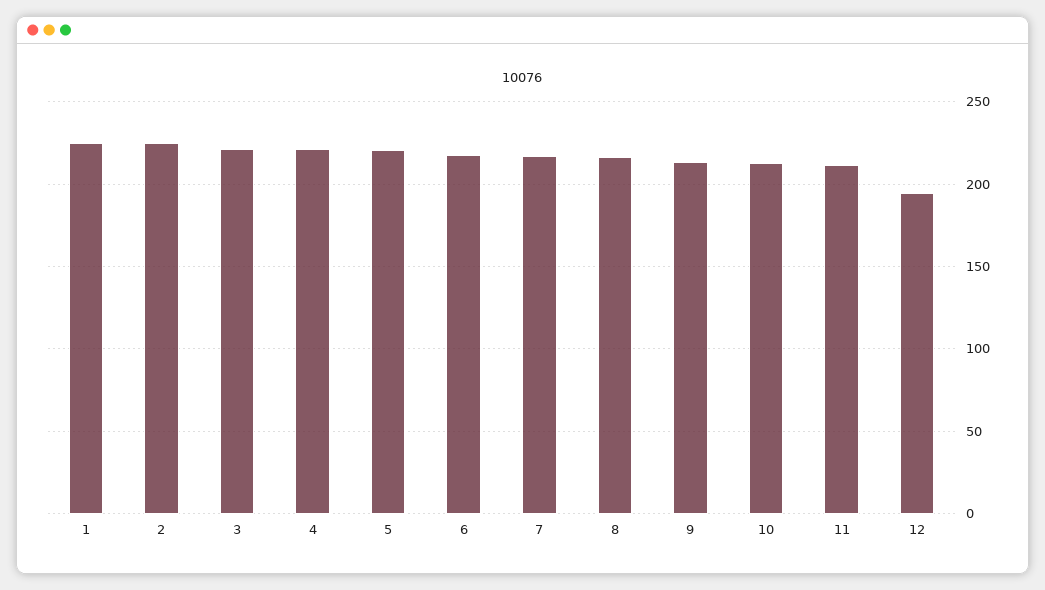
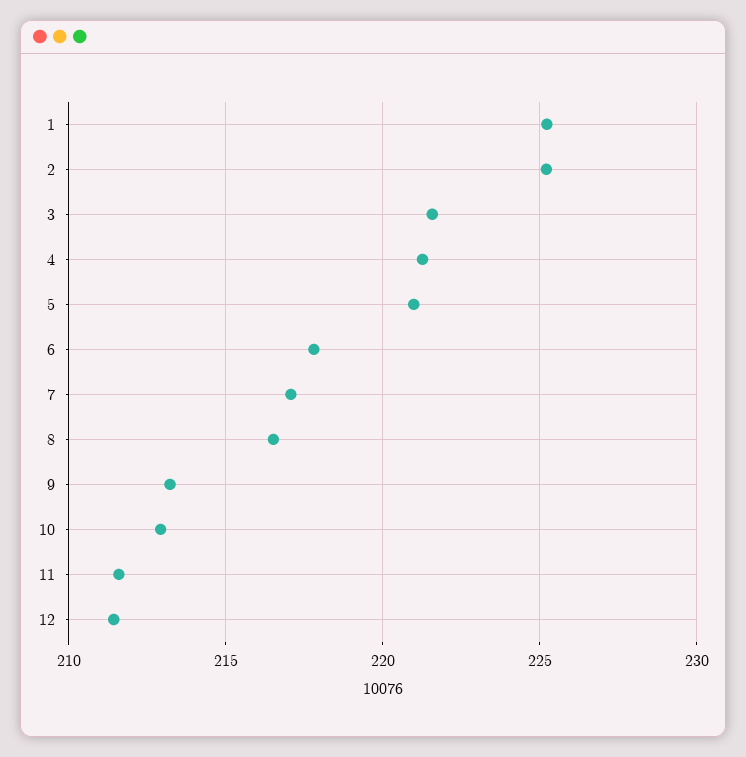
12: 195 -> 211.5

